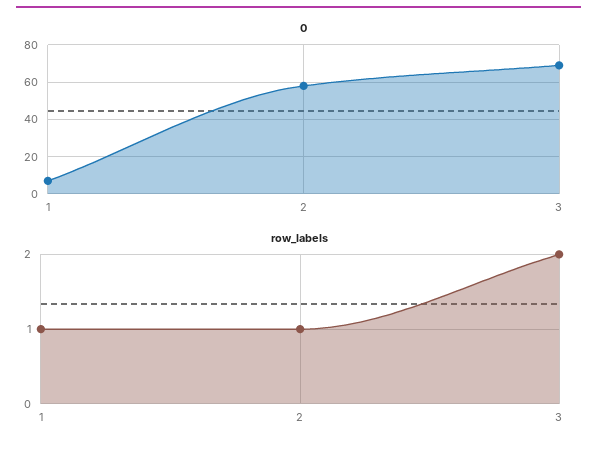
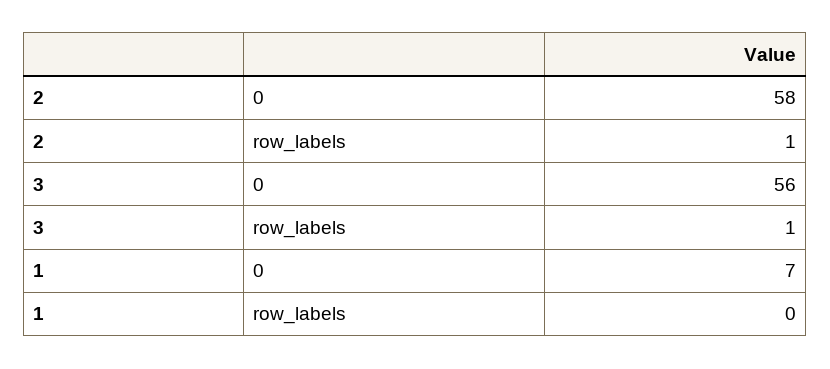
0, 3: 70 -> 56
row_labels, 1: 1 -> 0
row_labels, 3: 2 -> 1

